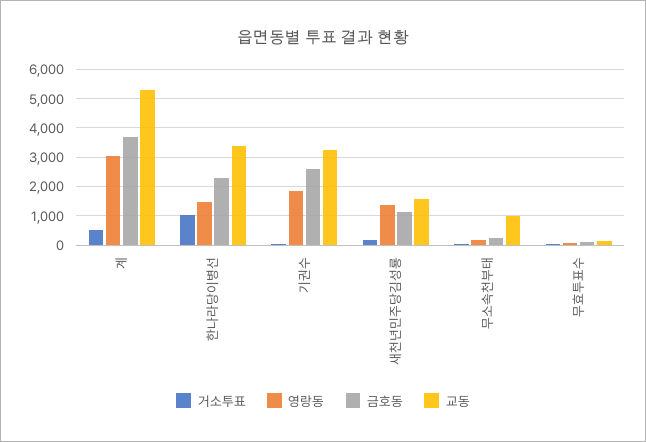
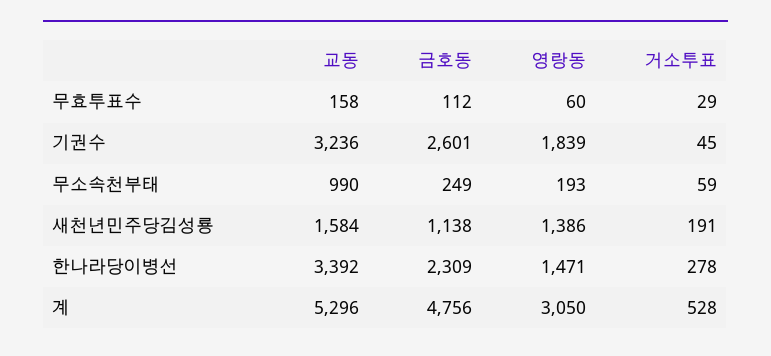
금호동, 계: 3750 -> 4756
거소투표, 한나라당이병선: 1000 -> 278

